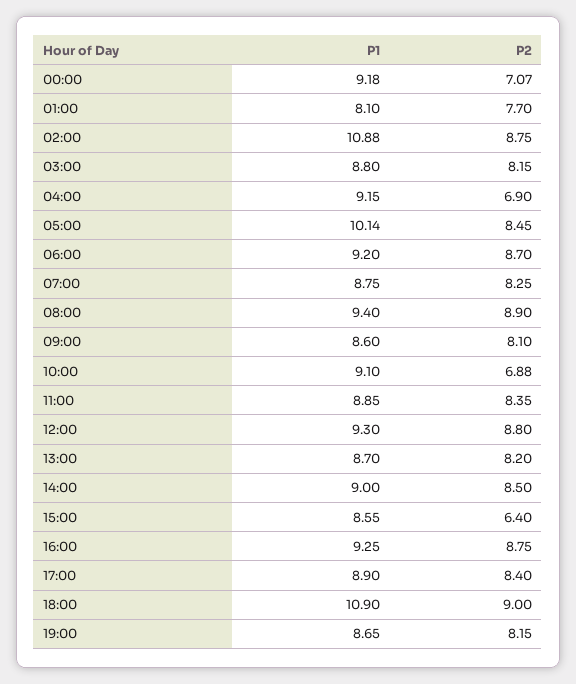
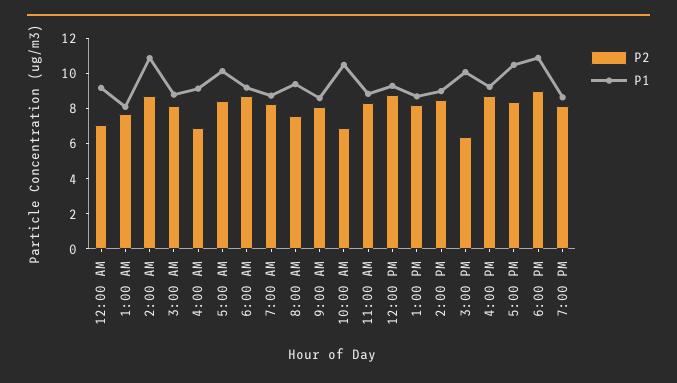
P2, 08:00: 8.9 -> 7.5
P1, 10:00: 9.1 -> 10.5
P1, 15:00: 8.55 -> 10
P1, 17:00: 8.9 -> 10.5

